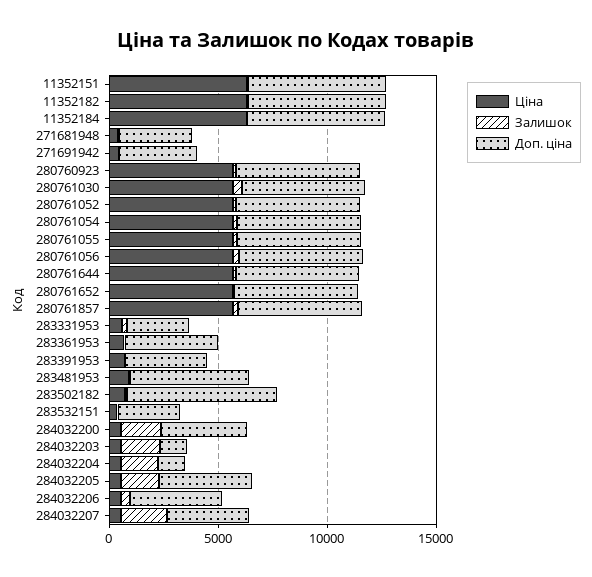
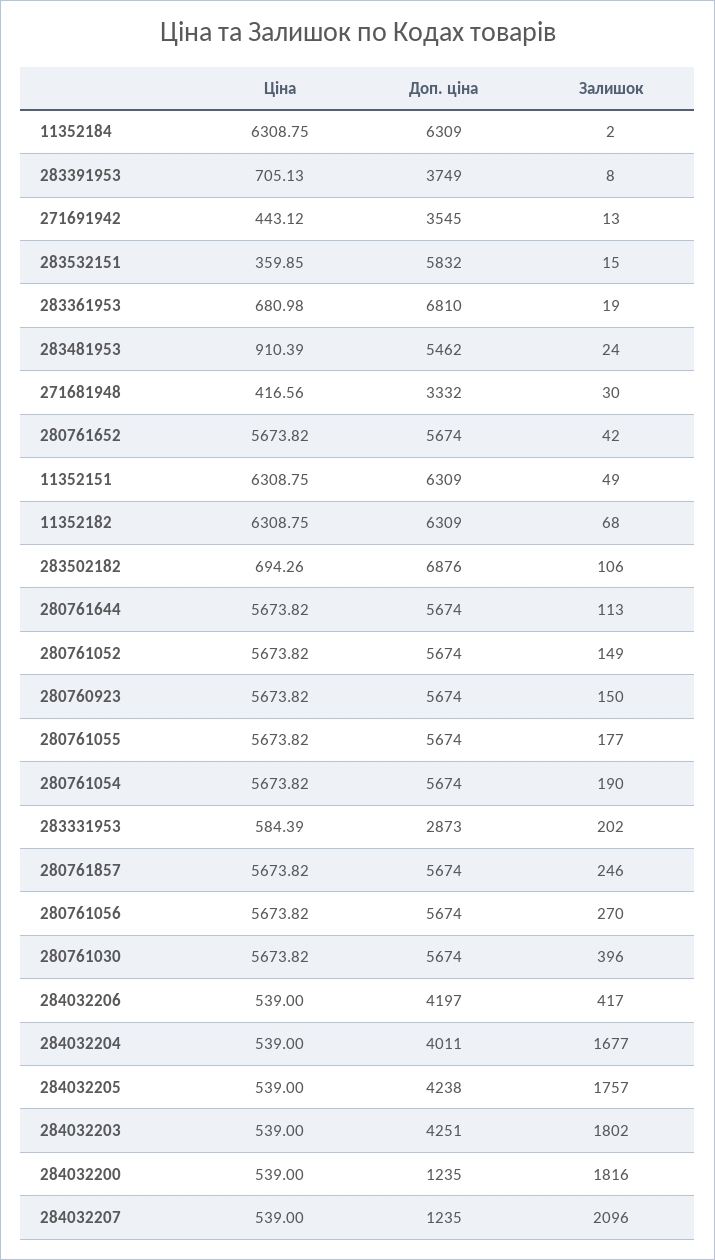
Доп. ціна, 283361953: 4000 -> 6810
Доп. ціна, 283532151: 3000 -> 5832
Доп. ціна, 284032200: 4000 -> 1235
Доп. ціна, 284032203: 1000 -> 4251
Доп. ціна, 284032204: 1000 -> 4011
Доп. ціна, 284032207: 4000 -> 1235

